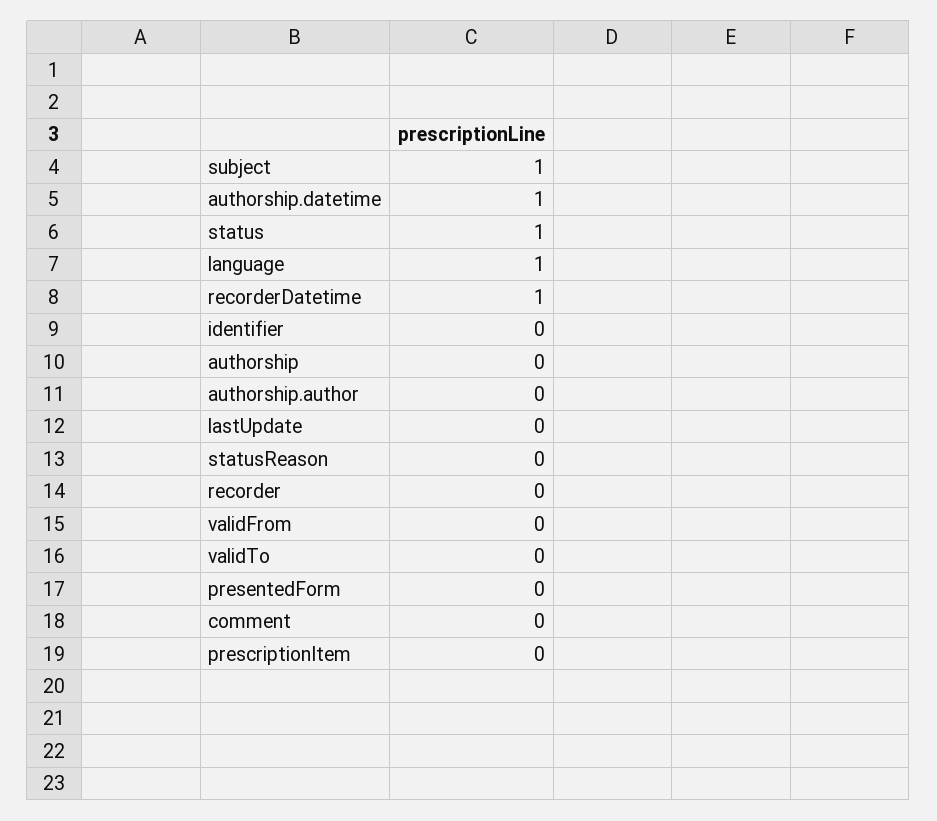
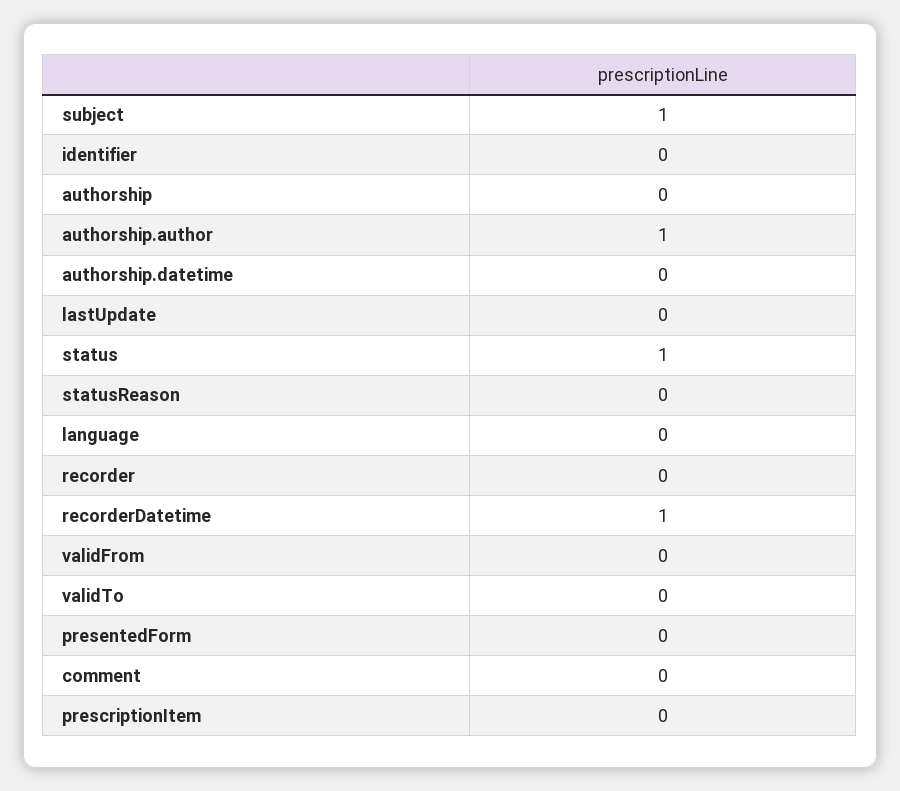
authorship.datetime: 1 -> 0
language: 1 -> 0
authorship.author: 0 -> 1

